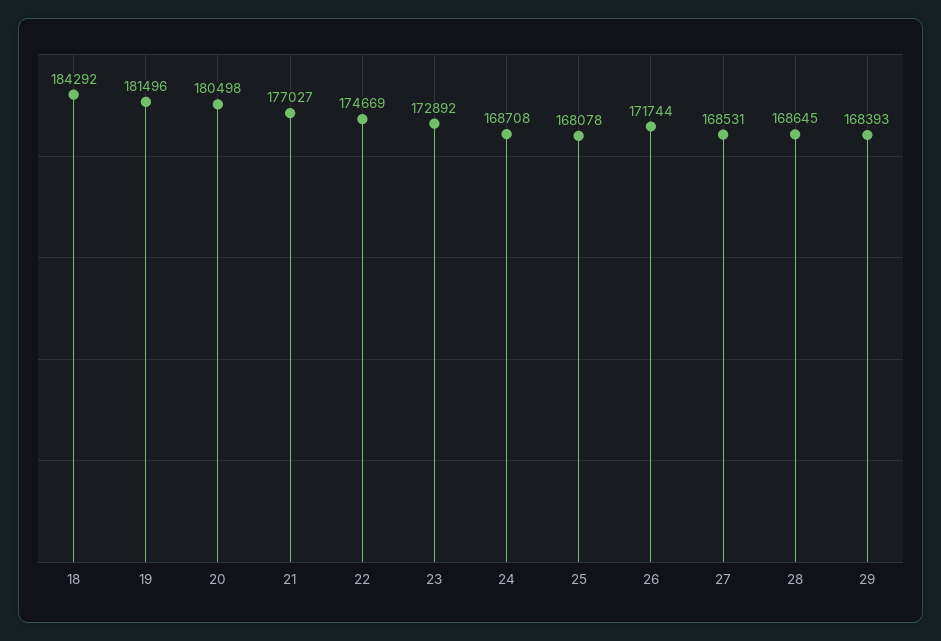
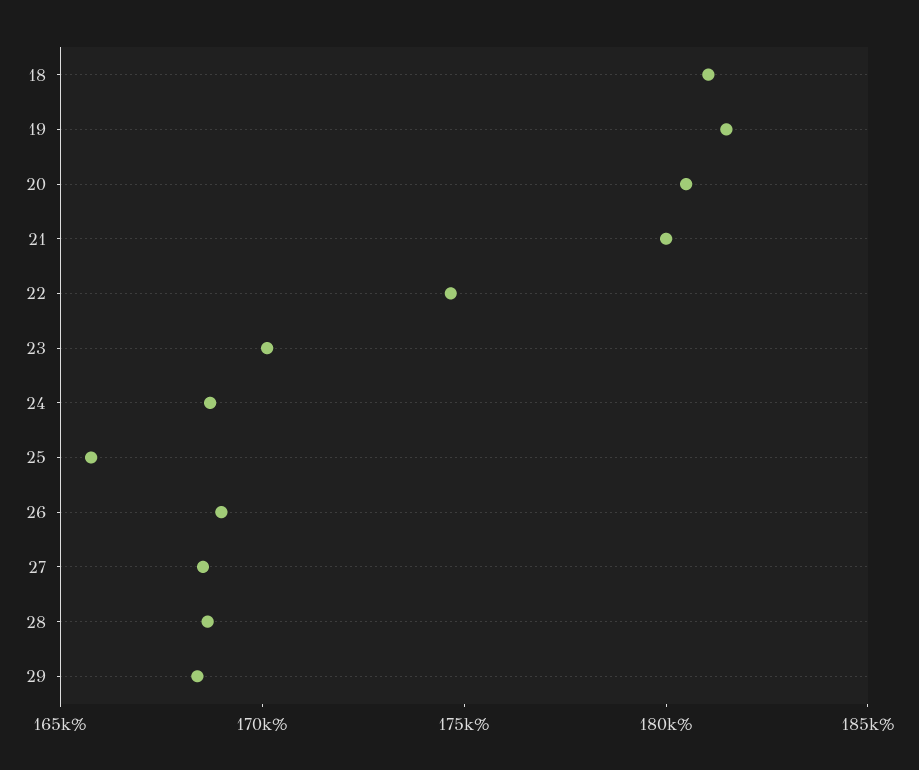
18: 184292 -> 181000
21: 177027 -> 180000
23: 172892 -> 170000
25: 168078 -> 166000
26: 171744 -> 169000

